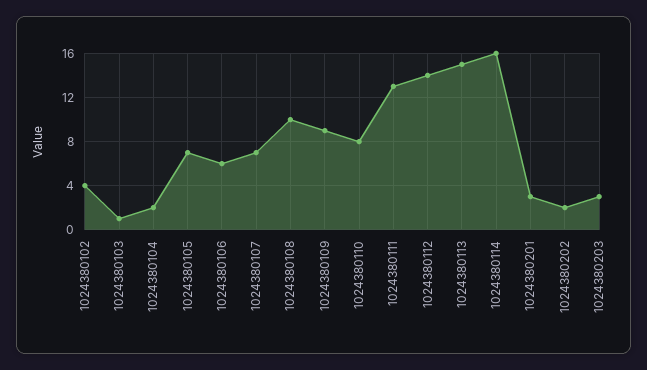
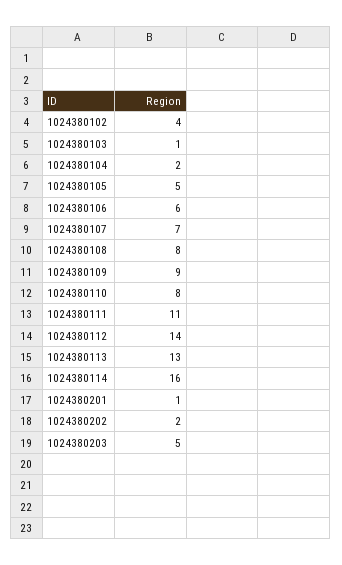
1024380105: 7 -> 5
1024380108: 10 -> 8
1024380111: 13 -> 11
1024380113: 15 -> 13
1024380201: 3 -> 1
1024380203: 3 -> 5

